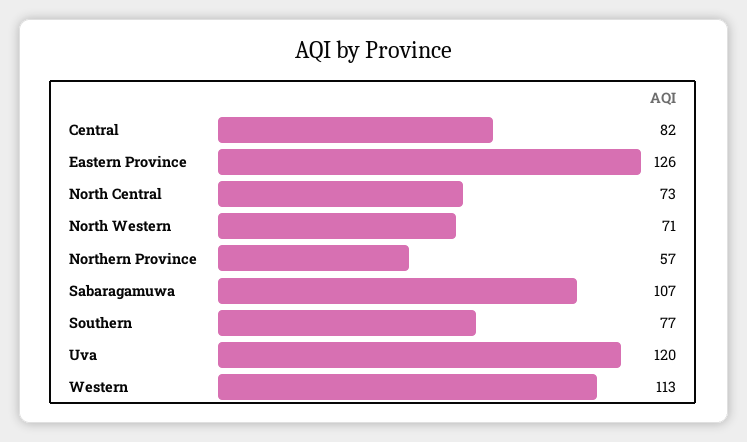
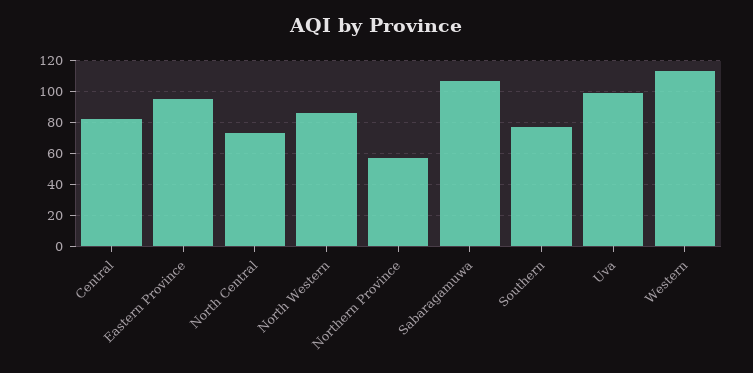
Eastern Province: 126 -> 95
North Western: 71 -> 85
Uva: 120 -> 100

